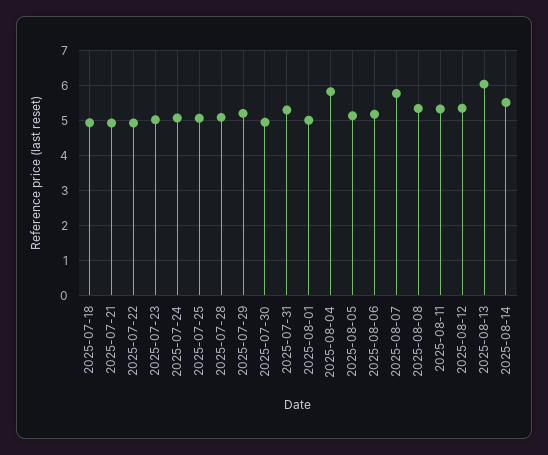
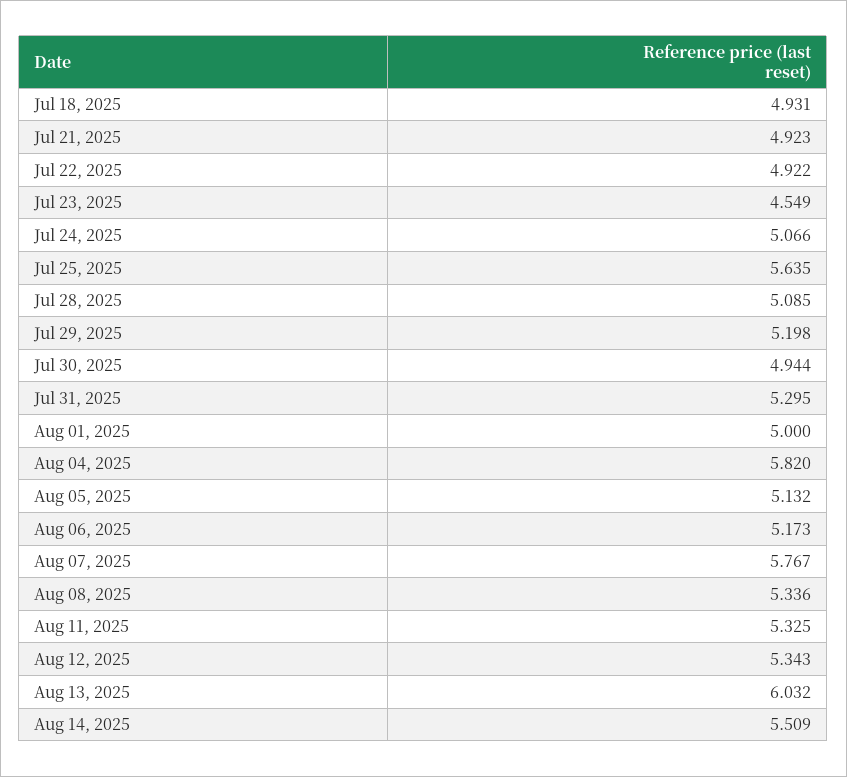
2025-07-23: 5 -> 4.549
2025-07-25: 5 -> 5.635

